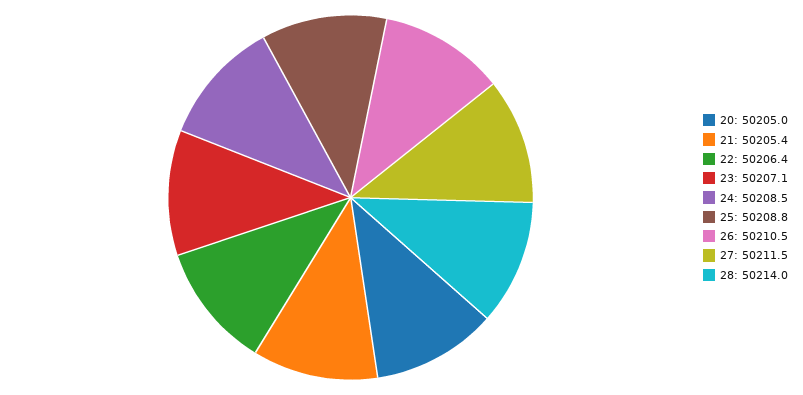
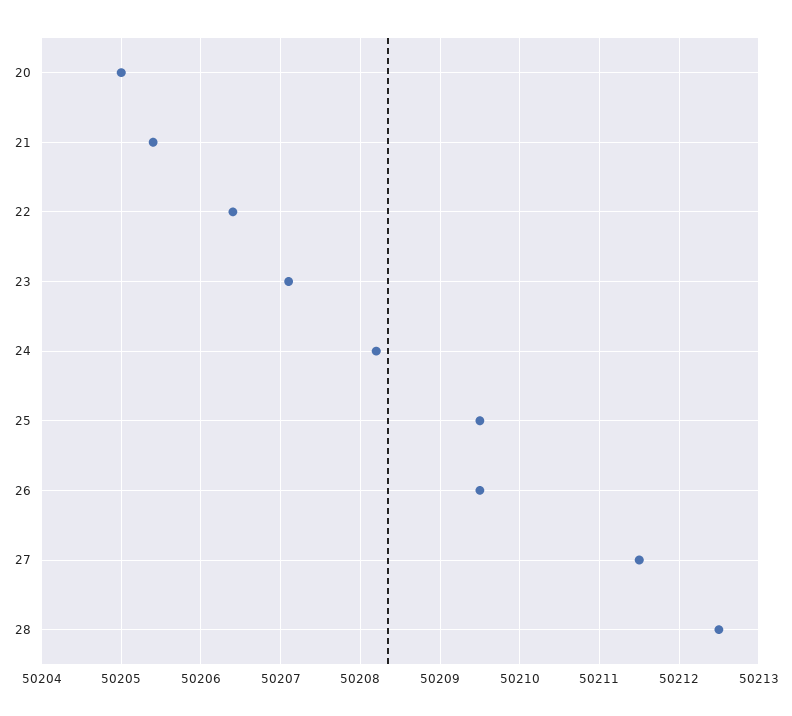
24: 50208.5 -> 50208.2
25: 50208.8 -> 50209.5
26: 50210.5 -> 50209.5
28: 50214 -> 50212.5

